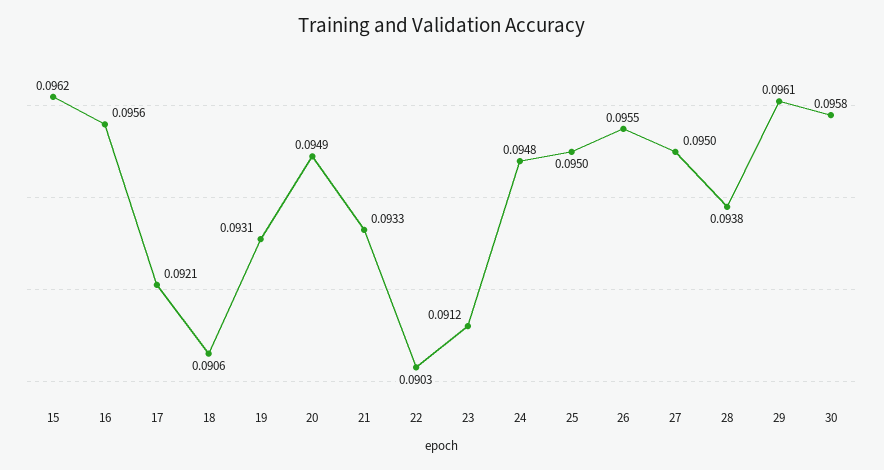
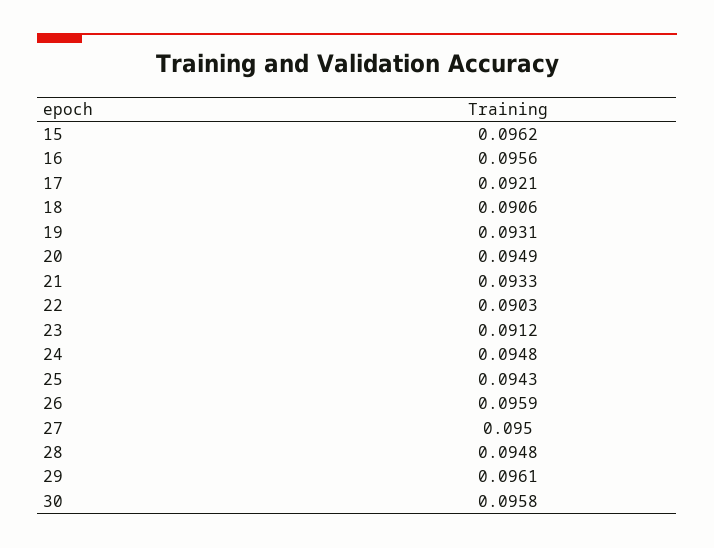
25: 0.095 -> 0.0943
26: 0.0955 -> 0.0959
28: 0.0938 -> 0.0948

